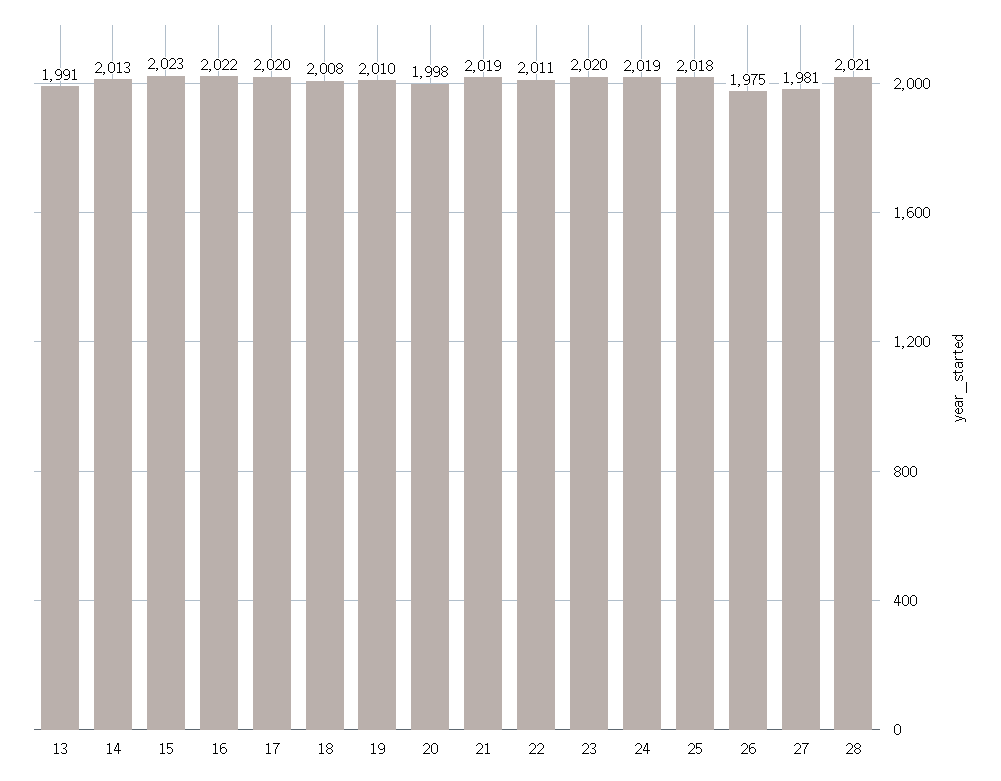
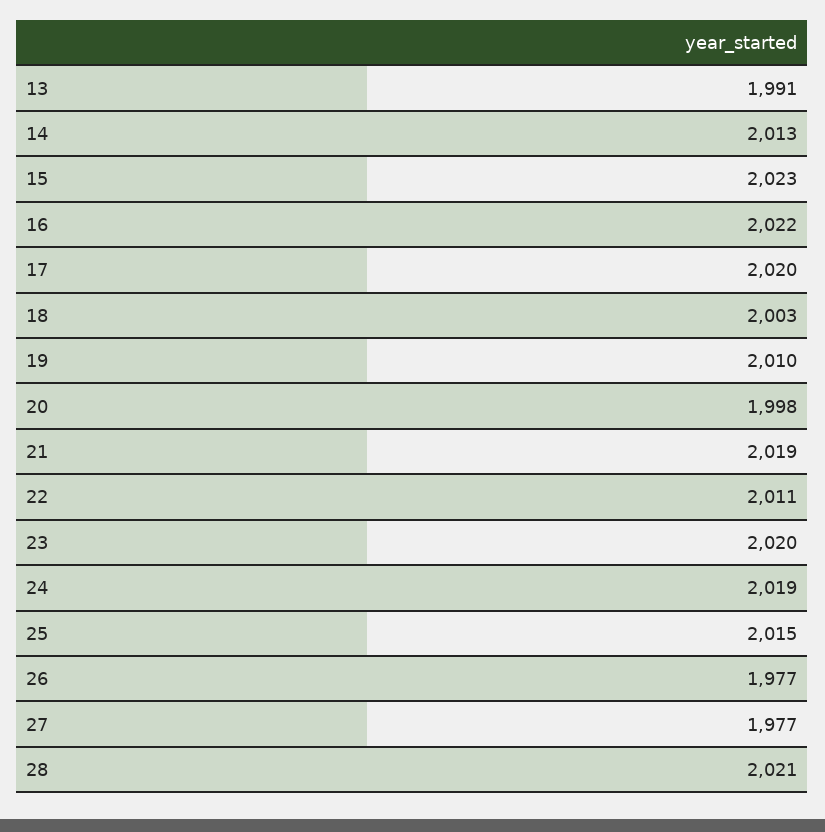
18: 2008 -> 2003
25: 2018 -> 2015
26: 1975 -> 1977
27: 1981 -> 1977

